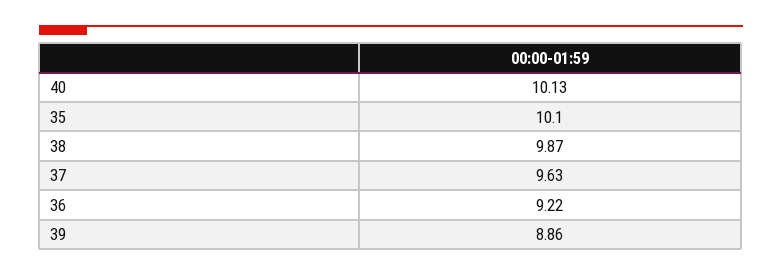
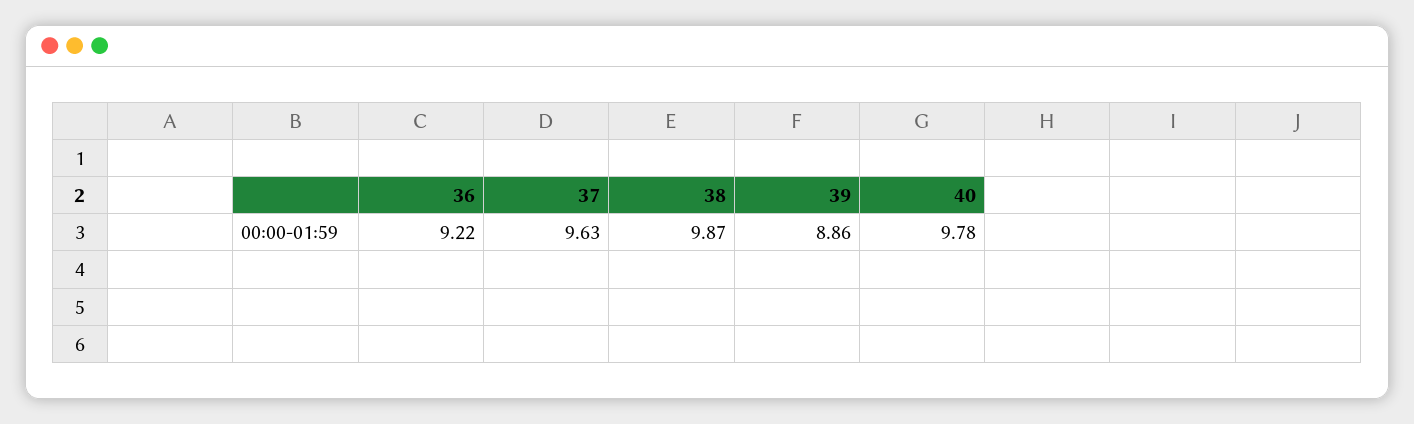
40: 10.13 -> 9.78
35: 10.1 -> none

